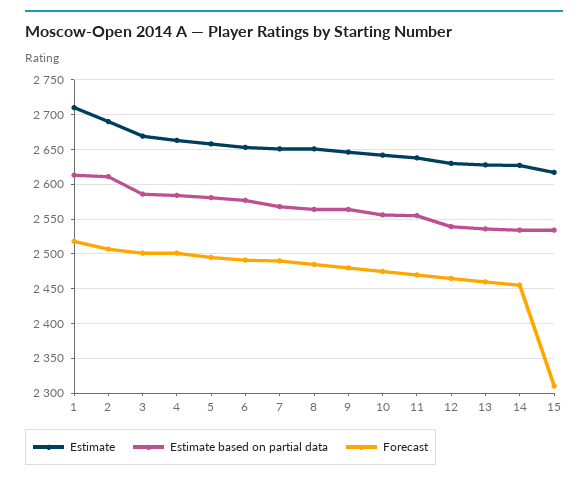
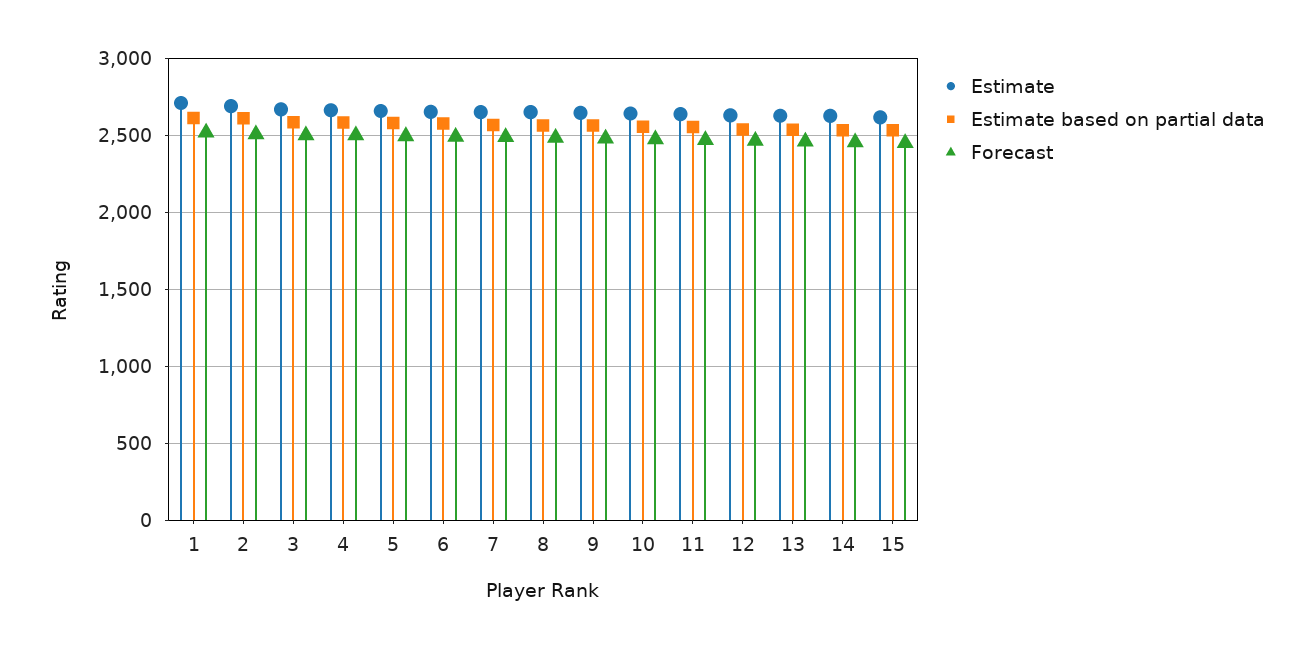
Forecast, 15: 2310 -> 2450

